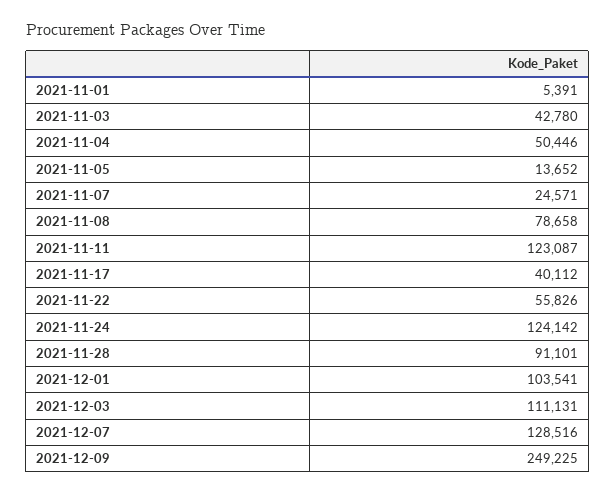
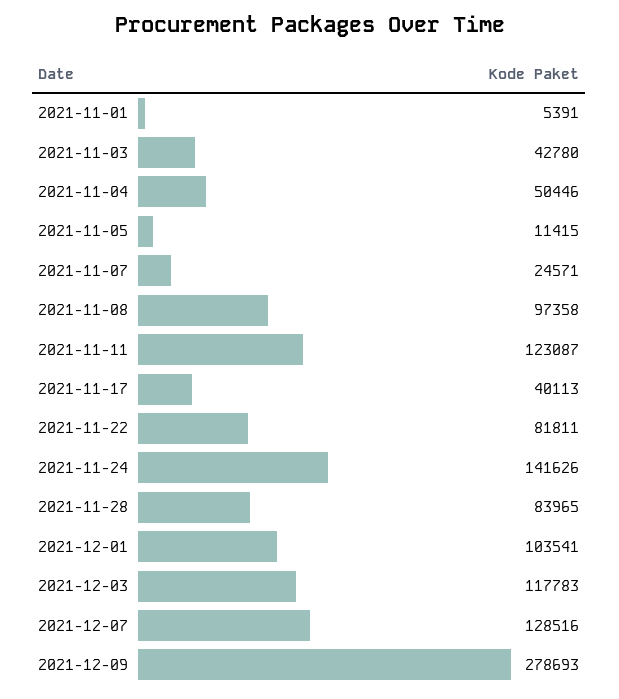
2021-11-05: 13652 -> 11415
2021-11-08: 78658 -> 97358
2021-11-17: 40112 -> 40113
2021-11-22: 55826 -> 81811
2021-11-24: 124142 -> 141626
2021-11-28: 91101 -> 83965
2021-12-03: 111131 -> 117783
2021-12-09: 249225 -> 278693

